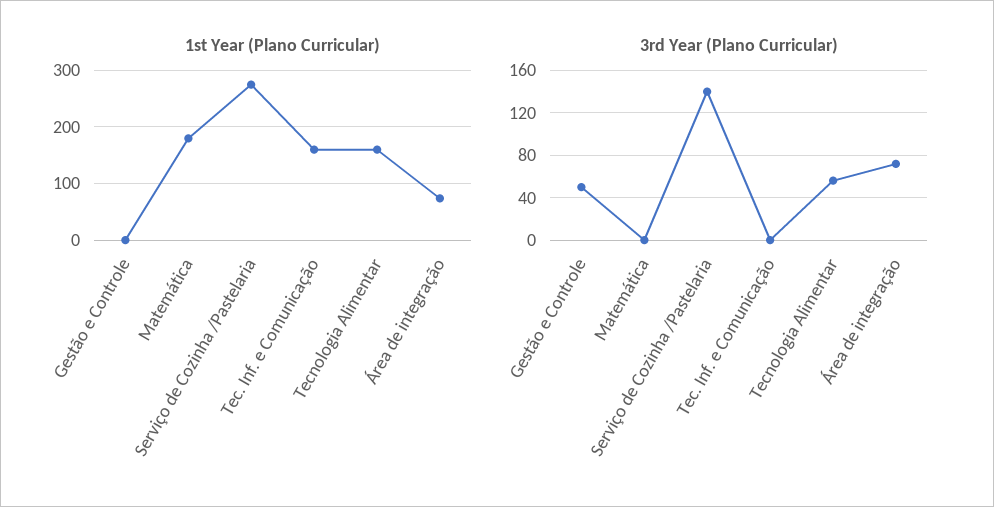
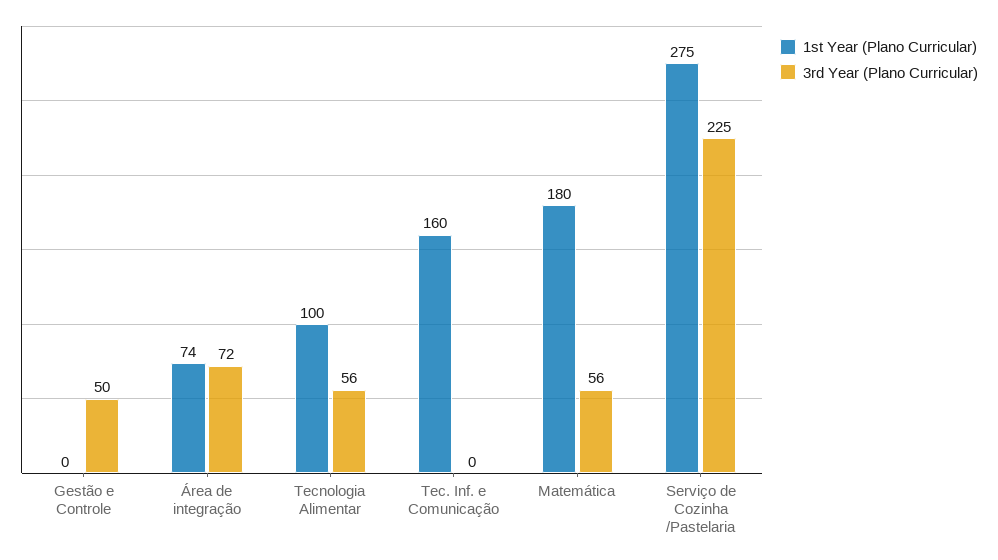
1st Year (Plano Curricular), Tecnologia Alimentar: 160 -> 100
3rd Year (Plano Curricular), Matemática: 0 -> 56
3rd Year (Plano Curricular), Serviço de Cozinha /Pastelaria: 140 -> 225

